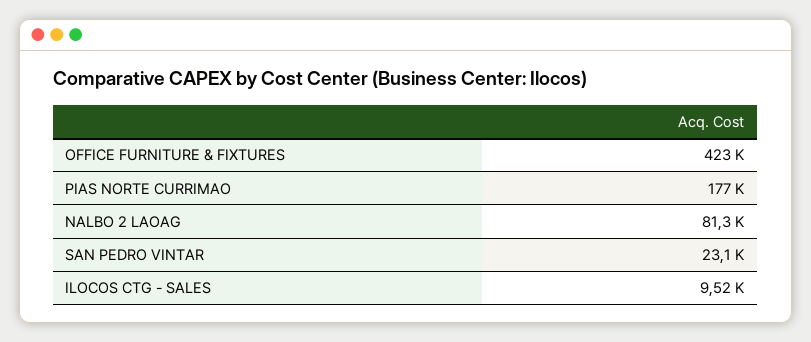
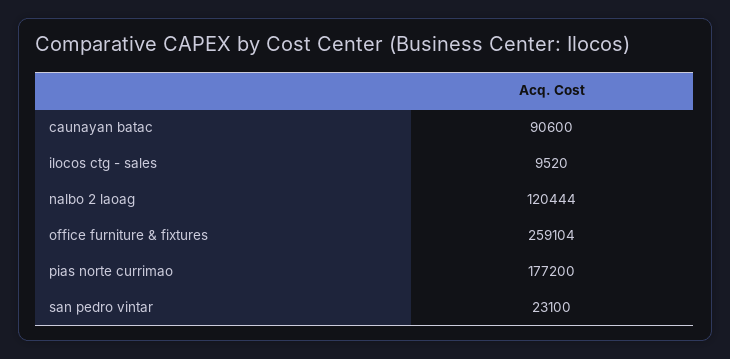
OFFICE FURNITURE & FIXTURES: 423000 -> 259104
NALBO 2 LAOAG: 81300 -> 120444
caunayan batac: none -> 90600

